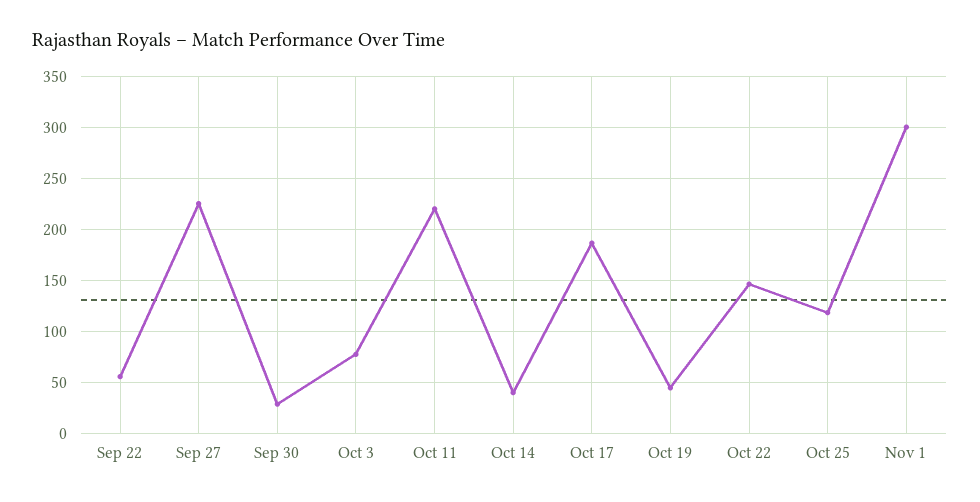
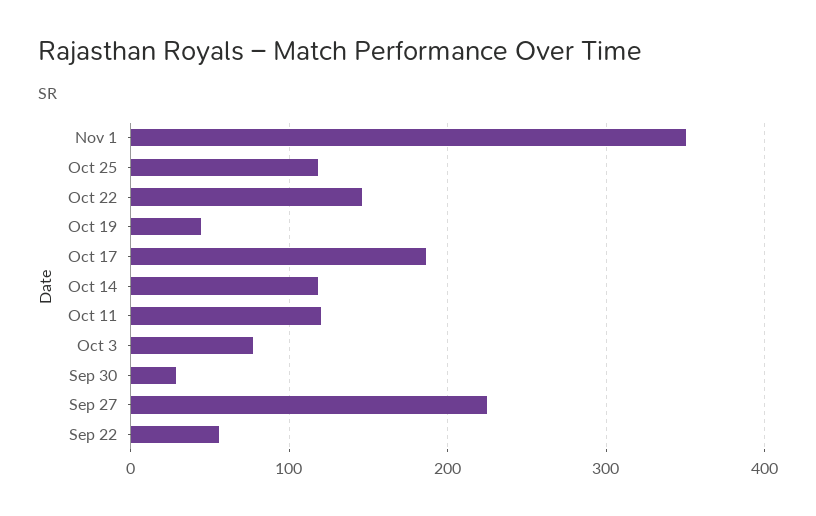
Oct 11: 220 -> 120
Oct 14: 40 -> 120
Nov 1: 300 -> 350

